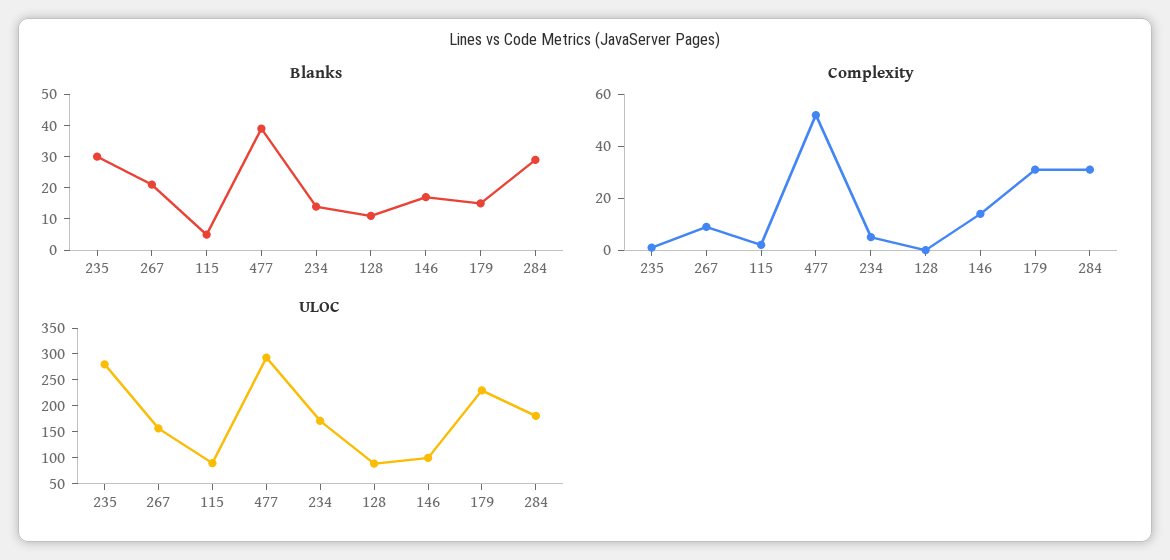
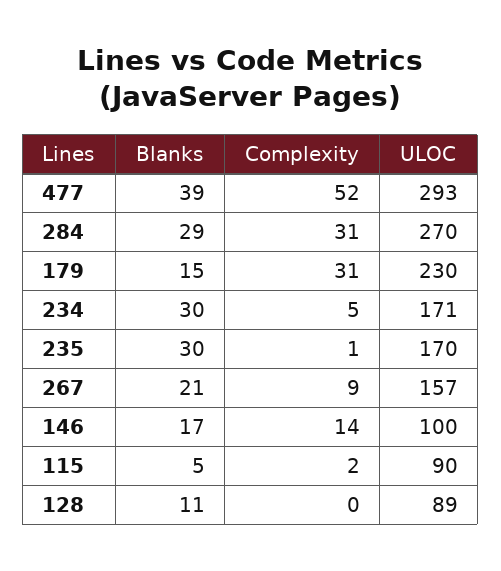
Blanks, 234: 15 -> 30
ULOC, 235: 275 -> 170
ULOC, 284: 175 -> 270

